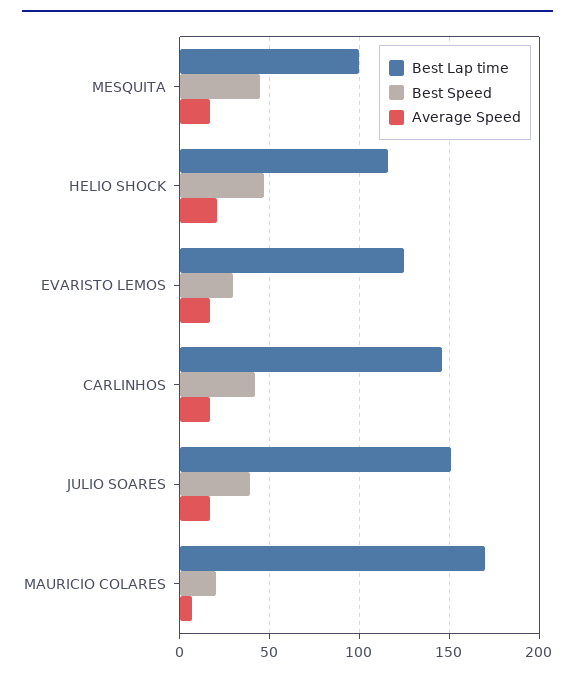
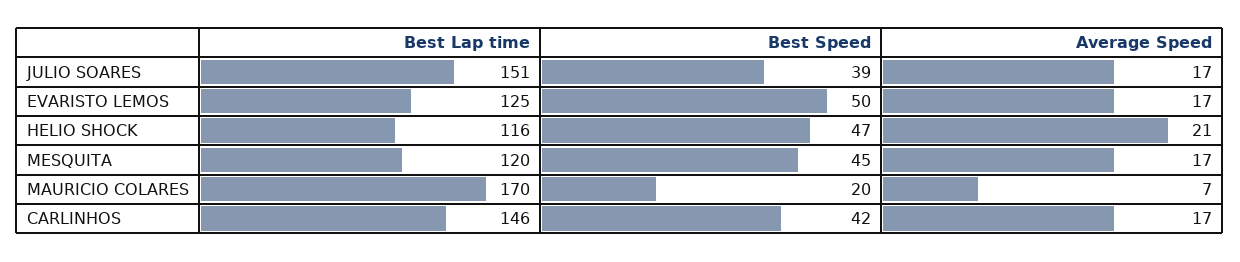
Best Lap time, MESQUITA: 100 -> 120
Best Speed, EVARISTO LEMOS: 30 -> 50

